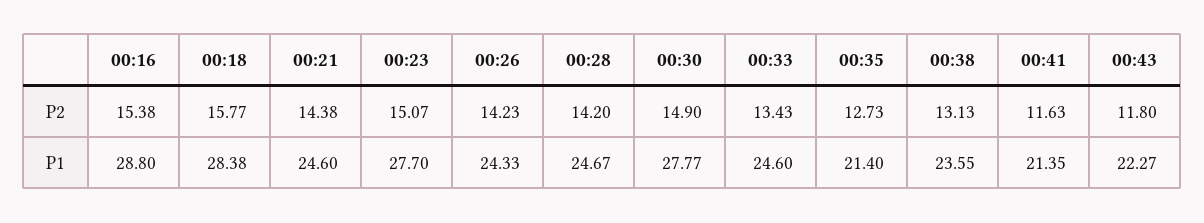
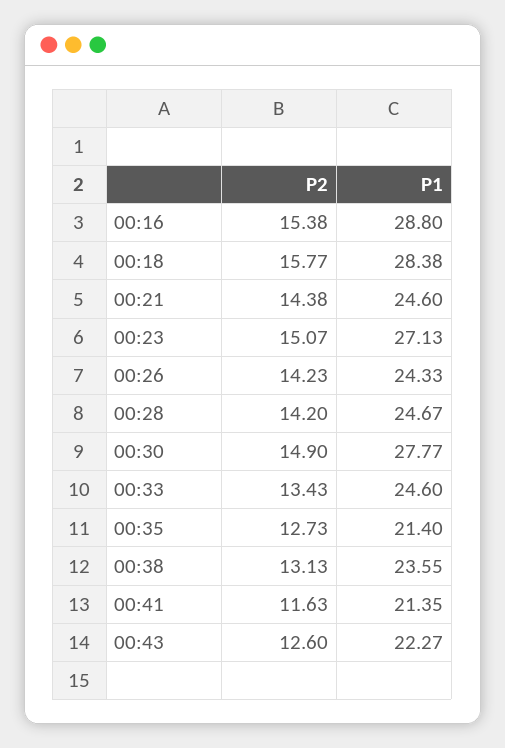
00:43, P2: 11.8 -> 12.6
00:23, P1: 27.7 -> 27.13

